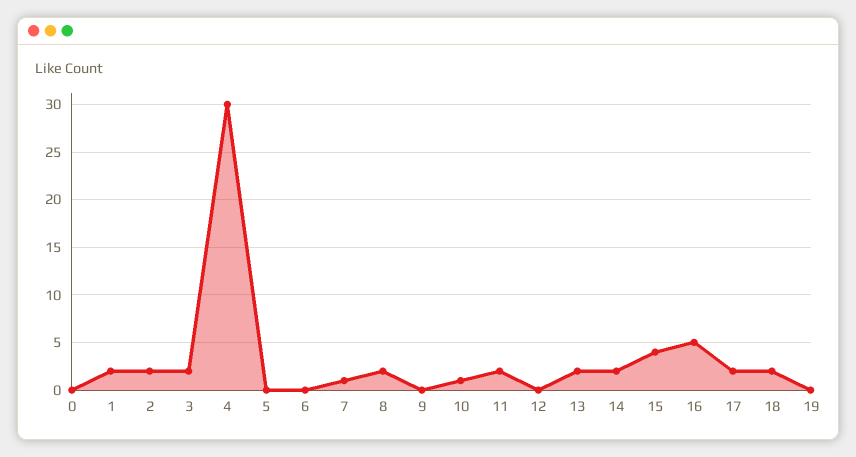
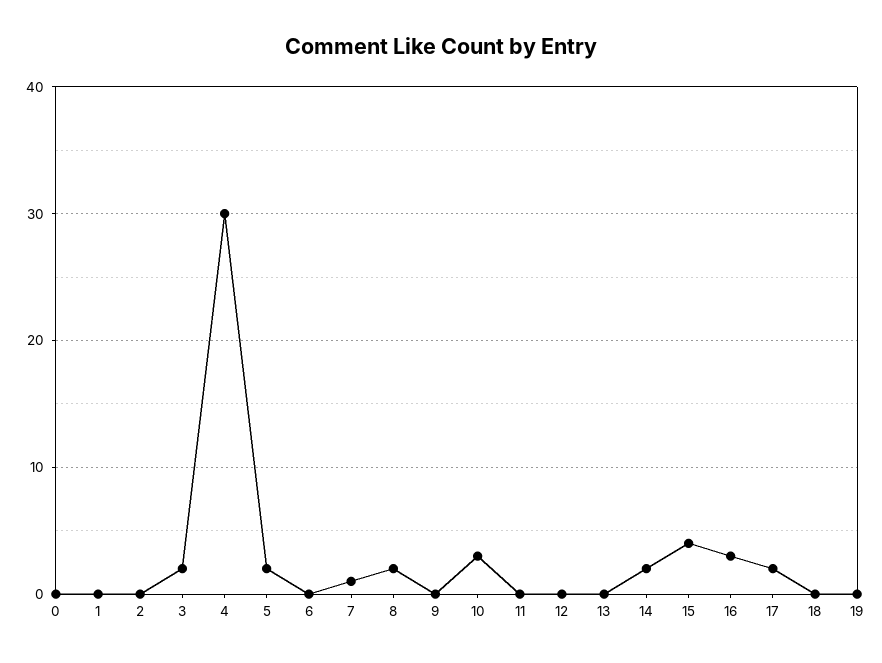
1: 2 -> 0
2: 2 -> 0
5: 0 -> 2
10: 1 -> 3
11: 2 -> 0
13: 2 -> 0
16: 5 -> 3
18: 2 -> 0

